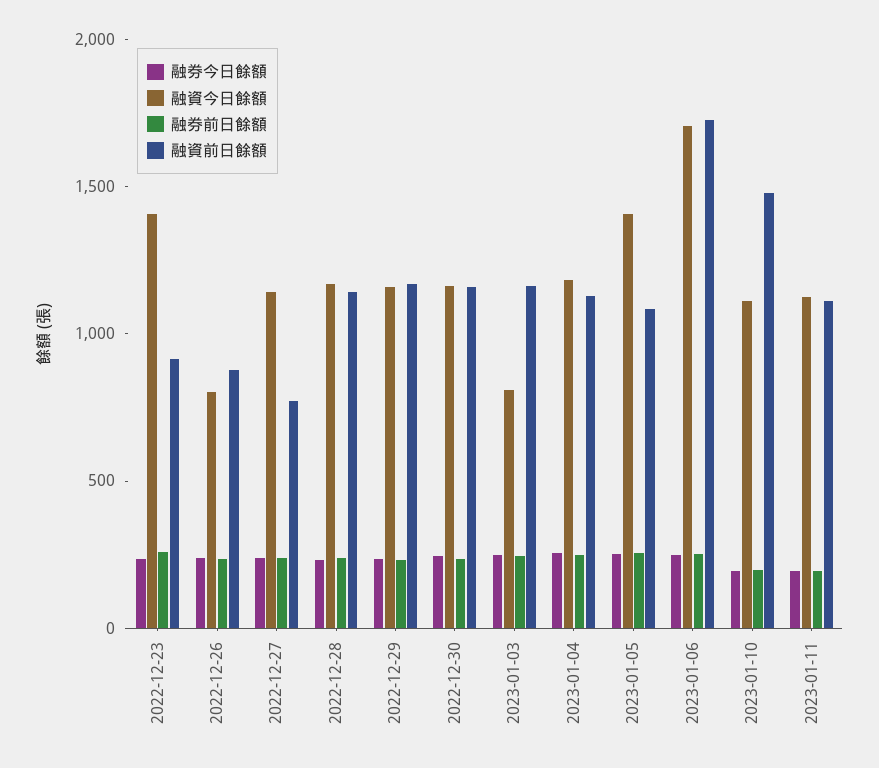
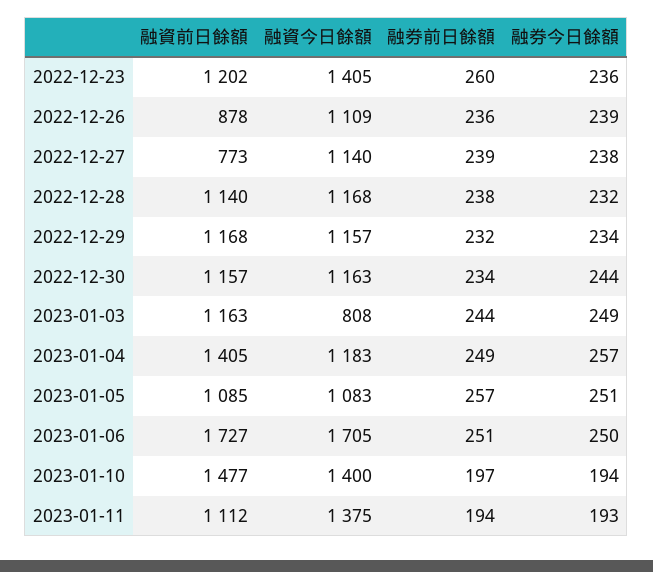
融資前日餘額, 2022-12-23: 900 -> 1202
融資今日餘額, 2022-12-26: 800 -> 1109
融資前日餘額, 2023-01-04: 1100 -> 1405
融資今日餘額, 2023-01-05: 1400 -> 1083
融資今日餘額, 2023-01-10: 1100 -> 1400
融資今日餘額, 2023-01-11: 1100 -> 1375

